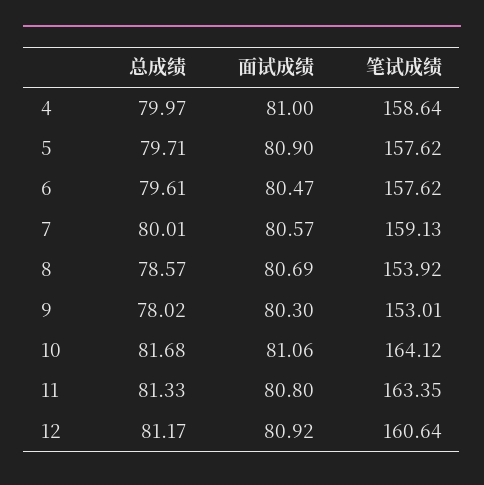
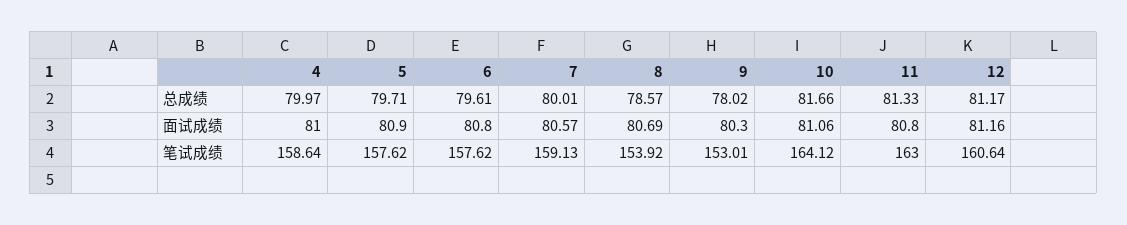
面试成绩, 6: 80.47 -> 80.8
总成绩, 10: 81.68 -> 81.66
笔试成绩, 11: 163.35 -> 163
面试成绩, 12: 80.92 -> 81.16

